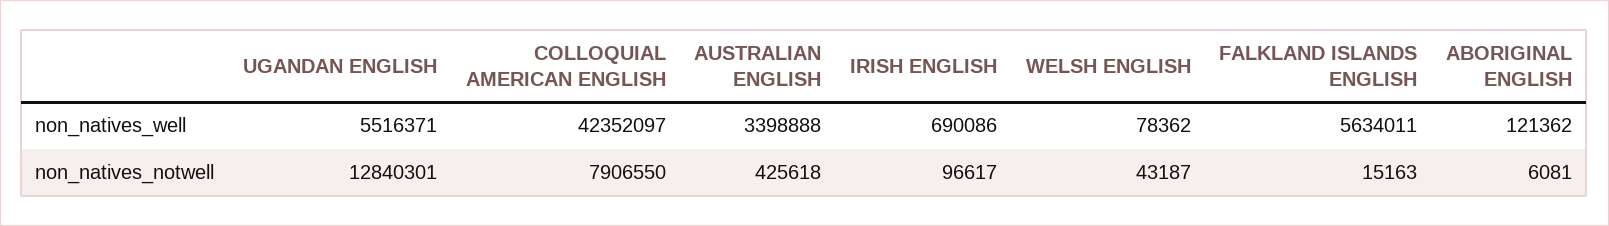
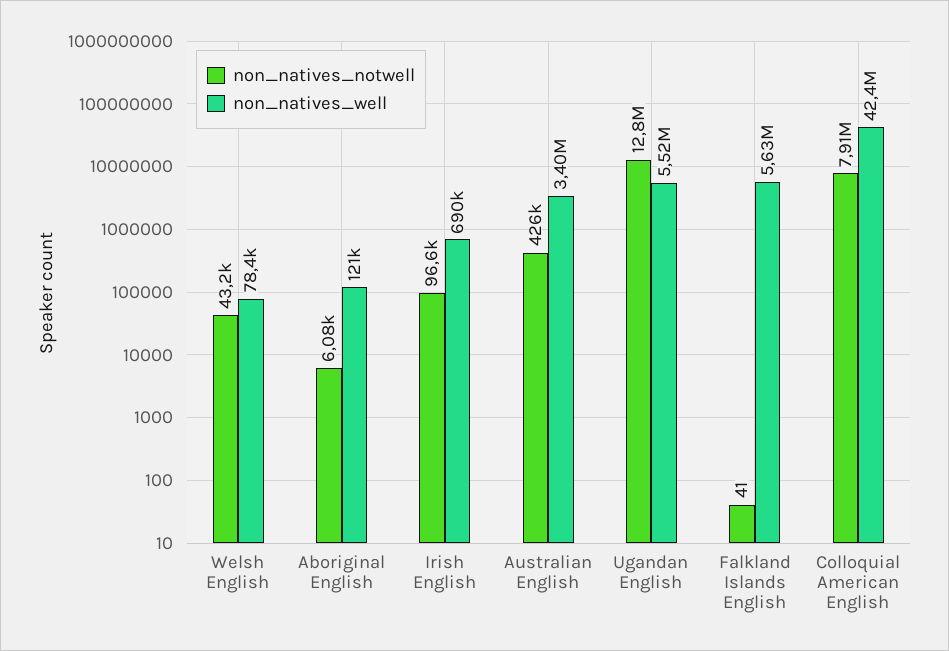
non_natives_notwell, FALKLAND ISLANDS ENGLISH: 15163 -> 41

